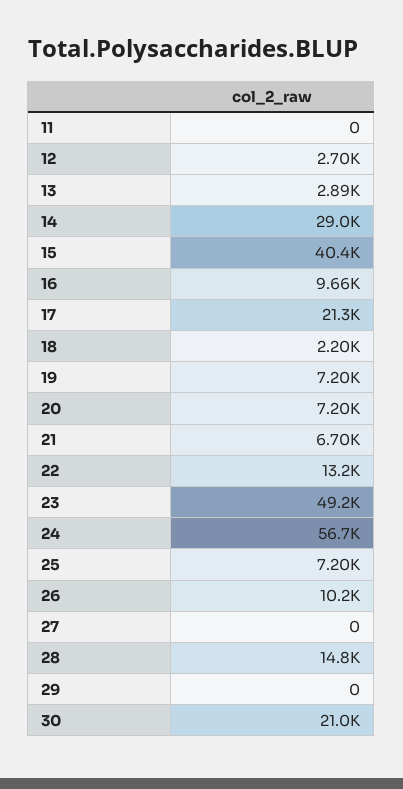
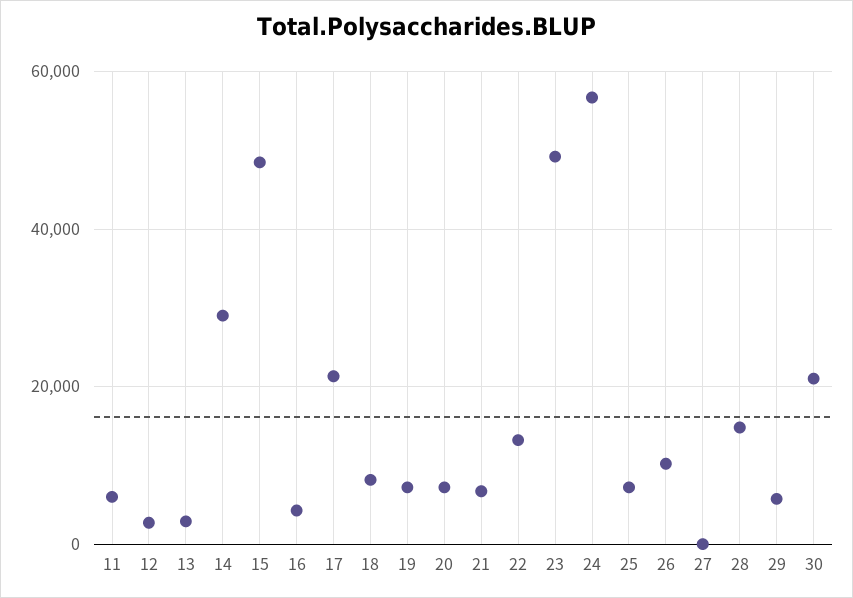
11: 0 -> 6000
15: 40400 -> 48000
16: 9660 -> 4000
18: 2200 -> 8000
29: 0 -> 6000

